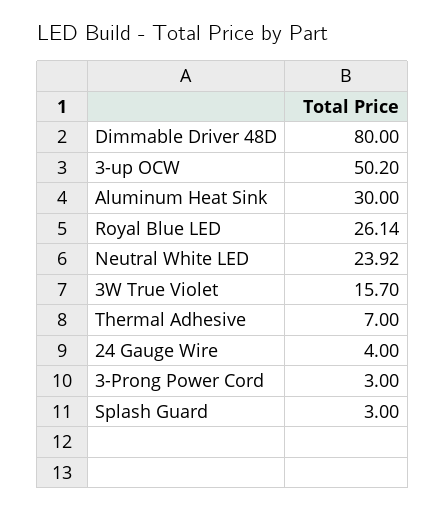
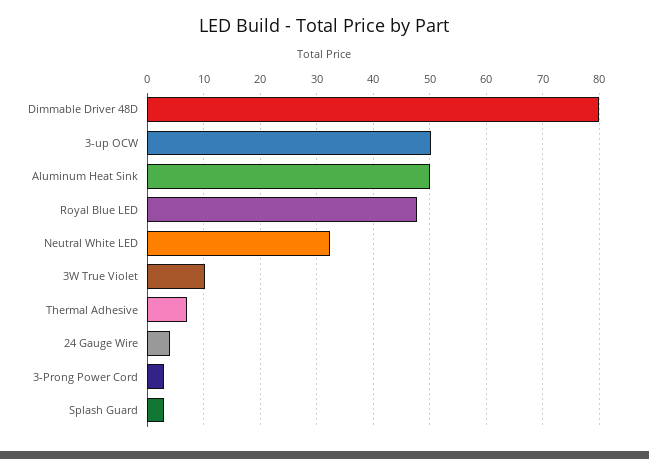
Aluminum Heat Sink: 30 -> 50
Royal Blue LED: 26.14 -> 48
Neutral White LED: 23.92 -> 32
3W True Violet: 15.7 -> 10

